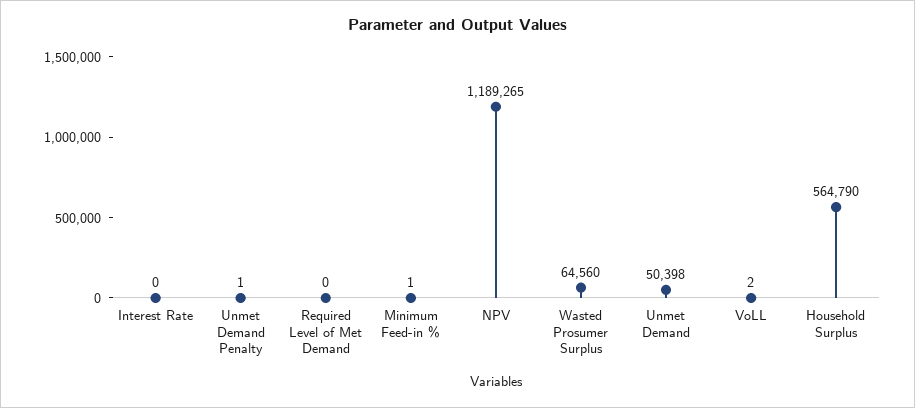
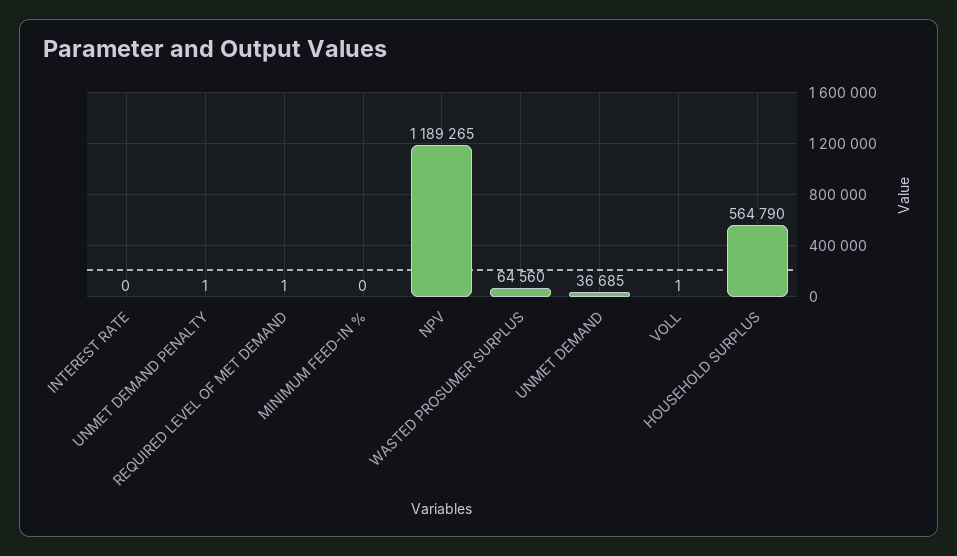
Required Level of Met Demand: 0 -> 1
Minimum Feed-in %: 1 -> 0
Unmet Demand: 50398 -> 36685
VoLL: 2 -> 1

